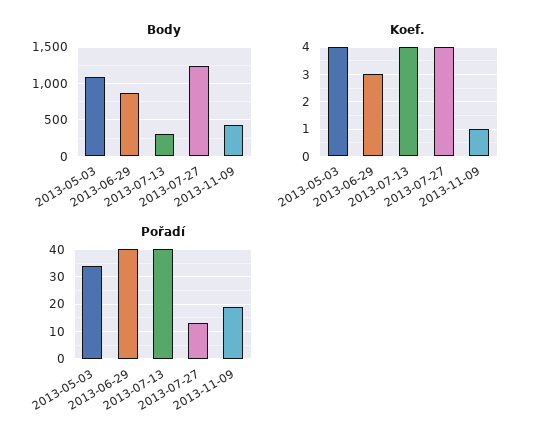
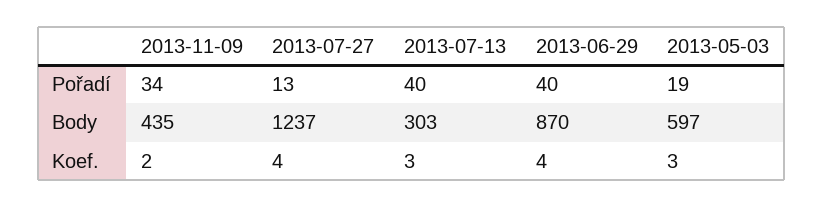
Body, 2013-05-03: 1100 -> 597
Koef., 2013-05-03: 4 -> 3
Koef., 2013-06-29: 3 -> 4
Koef., 2013-07-13: 4 -> 3
Koef., 2013-11-09: 1 -> 2
Pořadí, 2013-05-03: 35 -> 19
Pořadí, 2013-11-09: 20 -> 34

